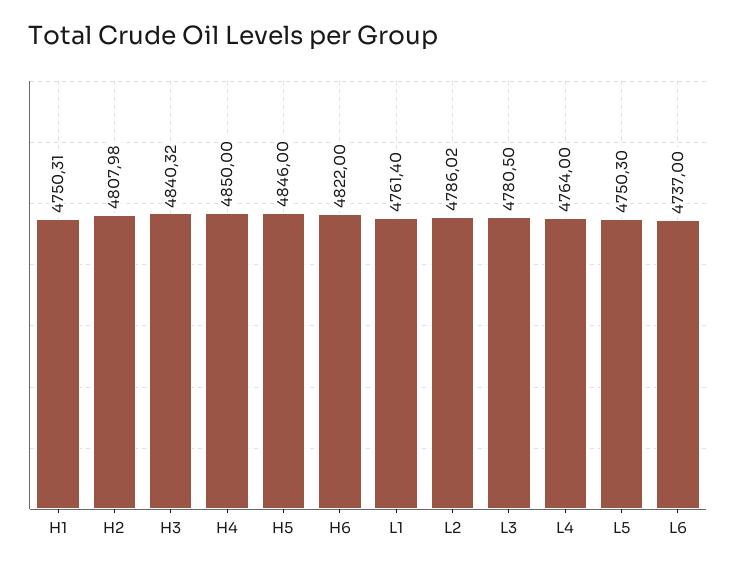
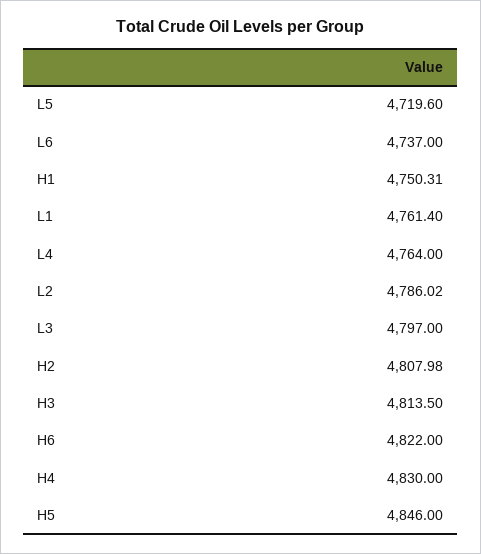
H3: 4840.32 -> 4813.5
H4: 4850 -> 4830
L3: 4780.5 -> 4797
L5: 4750.3 -> 4719.6

